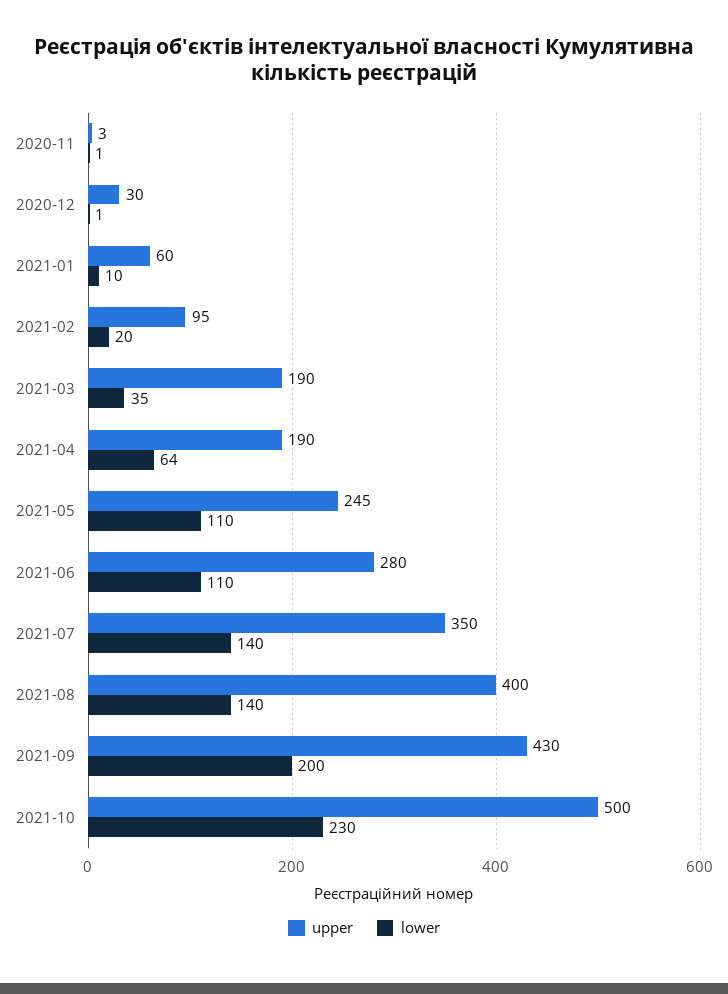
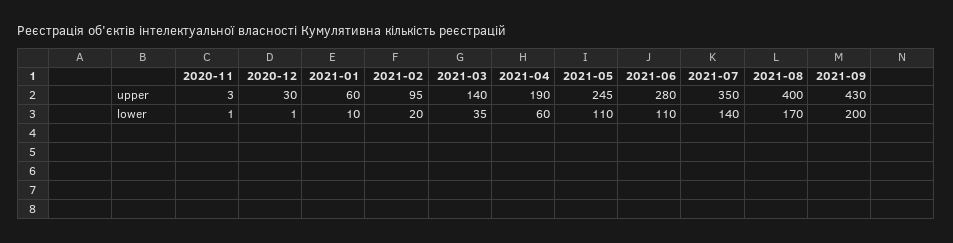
upper, 2021-03: 190 -> 140
lower, 2021-04: 64 -> 60
lower, 2021-08: 140 -> 170
upper, 2021-10: 500 -> none
lower, 2021-10: 230 -> none

